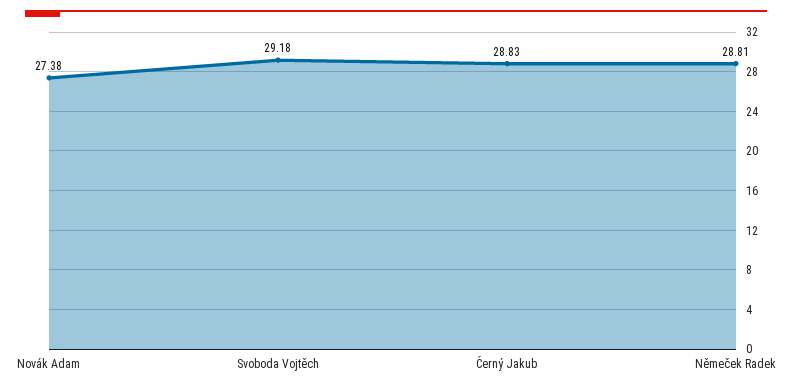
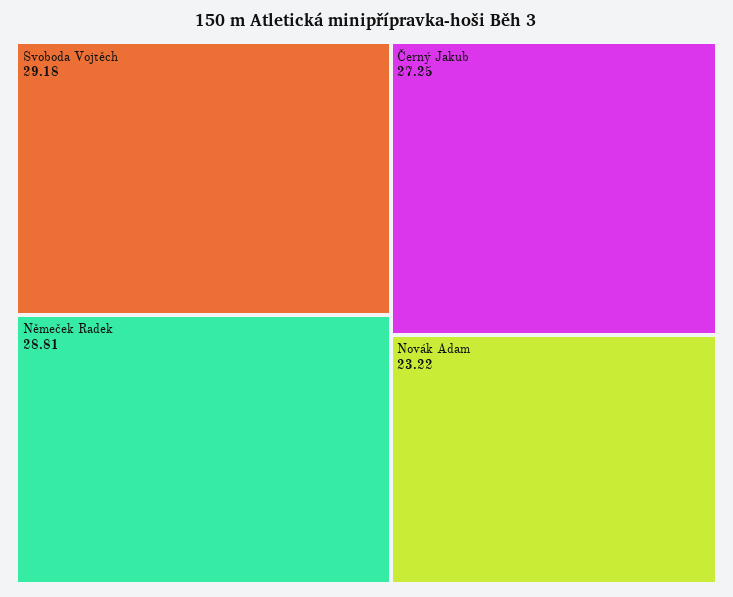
Novák Adam: 27.38 -> 23.22
Černý Jakub: 28.83 -> 27.25

